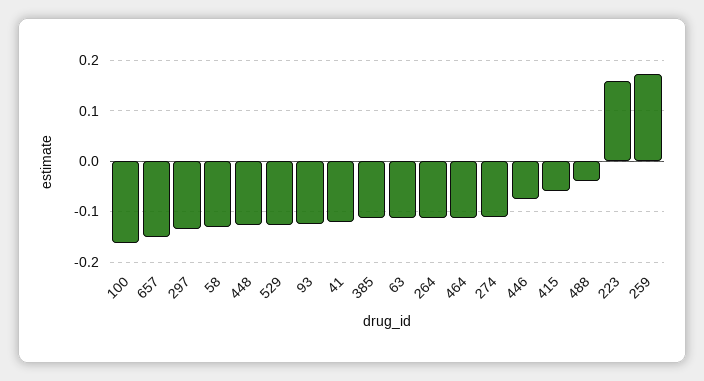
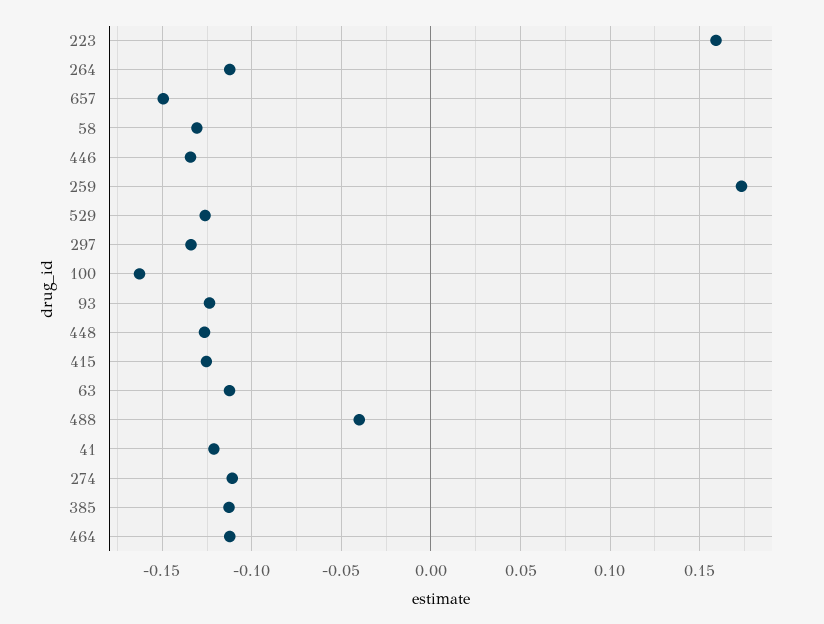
446: -0.08 -> -0.135
415: -0.06 -> -0.125

